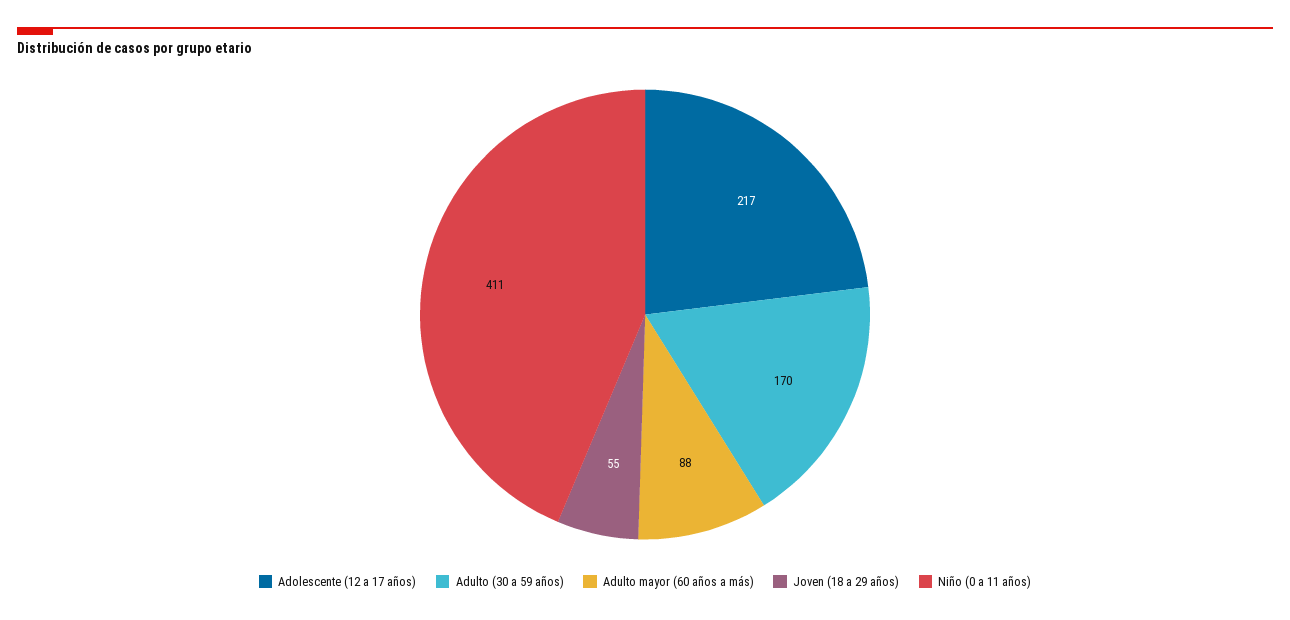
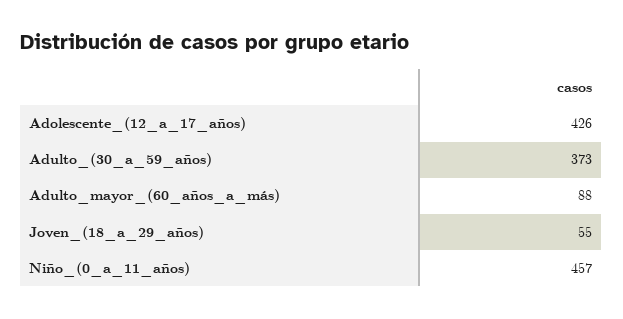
Adolescente (12 a 17 años): 217 -> 426
Adulto (30 a 59 años): 170 -> 373
Niño (0 a 11 años): 411 -> 457

